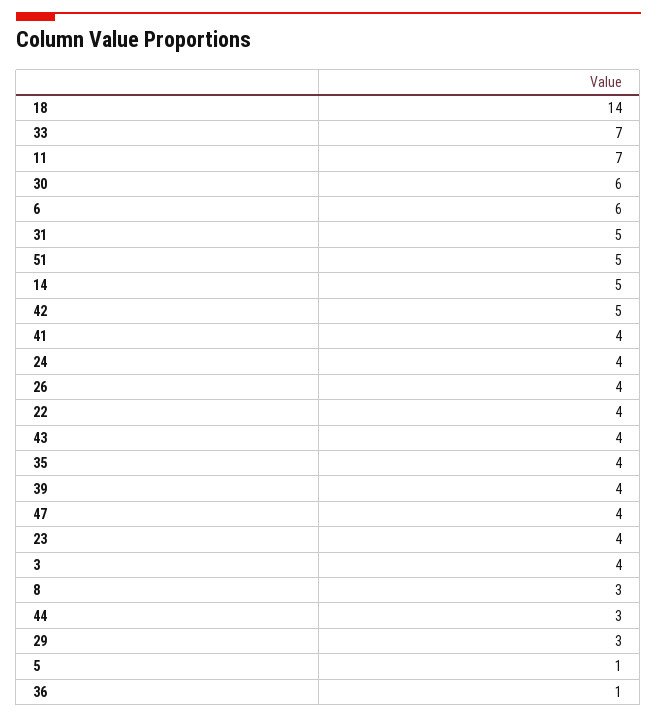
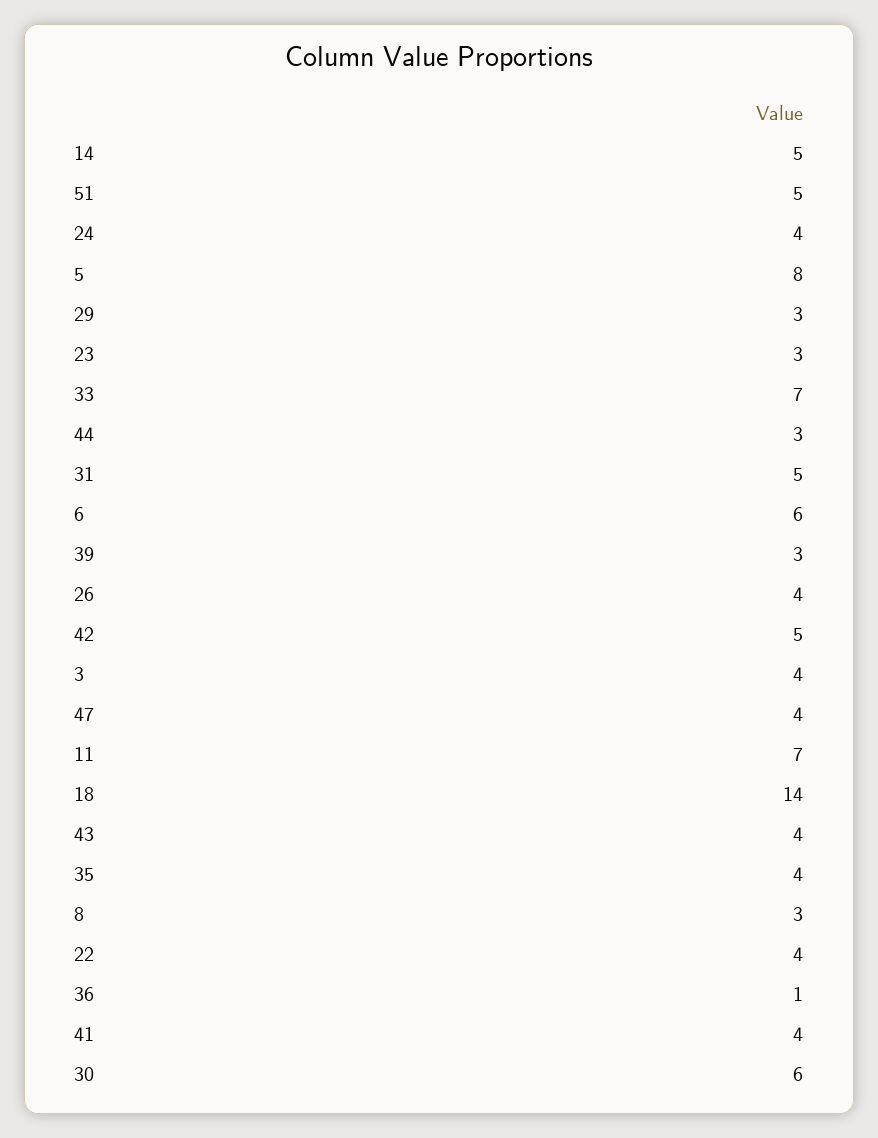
39: 4 -> 3
23: 4 -> 3
5: 1 -> 8

